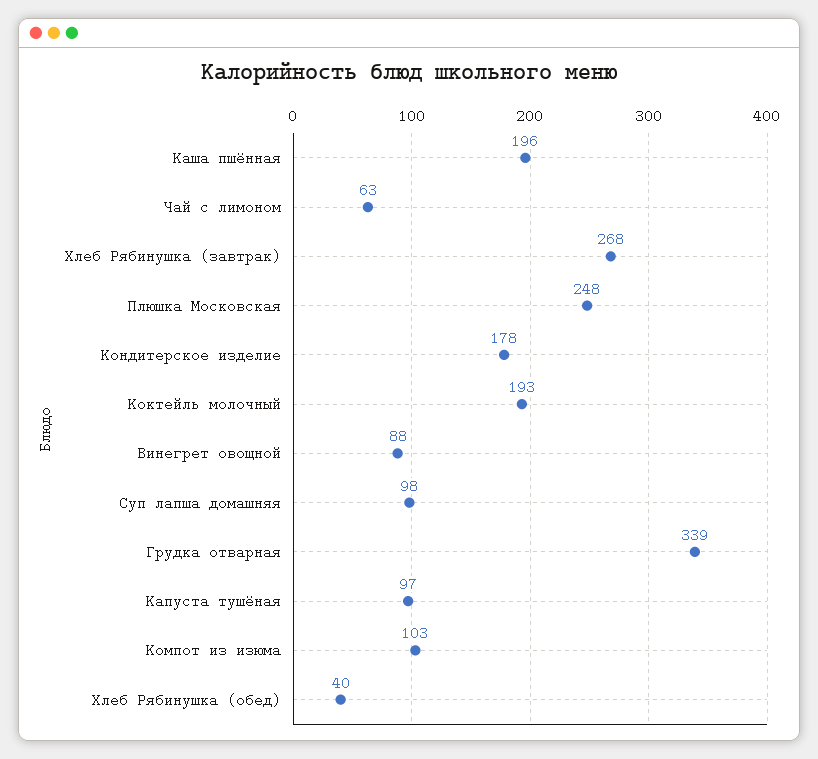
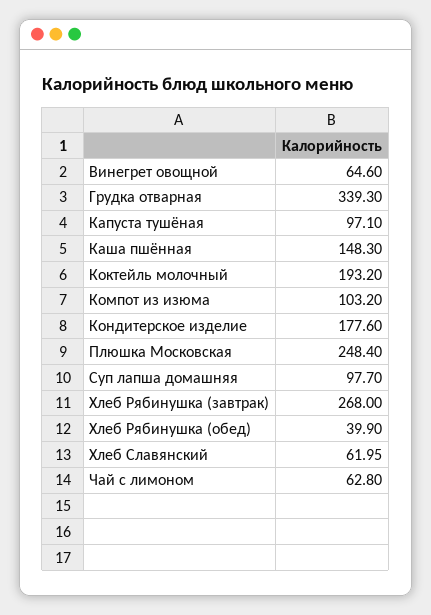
Каша пшённая: 196 -> 148.3
Винегрет овощной: 88 -> 64.6
Хлеб Славянский: none -> 61.95

